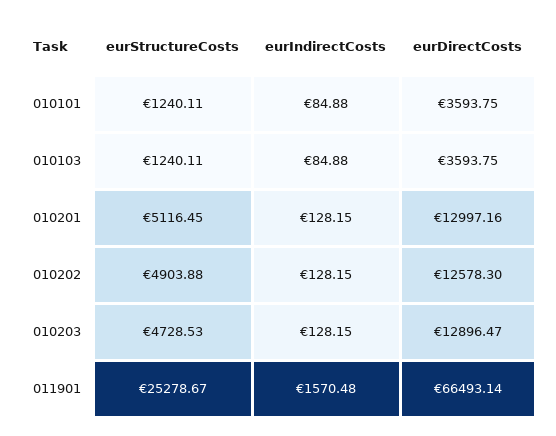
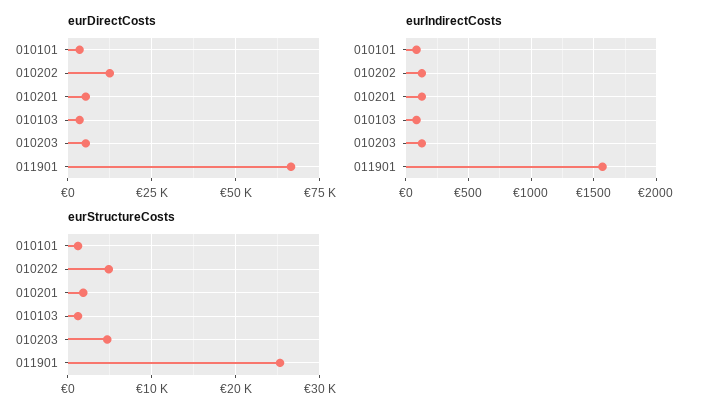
eurStructureCosts, 010201: 5116.45 -> 2000
eurDirectCosts, 010201: 12997.16 -> 5000
eurDirectCosts, 010203: 12896.47 -> 5000

